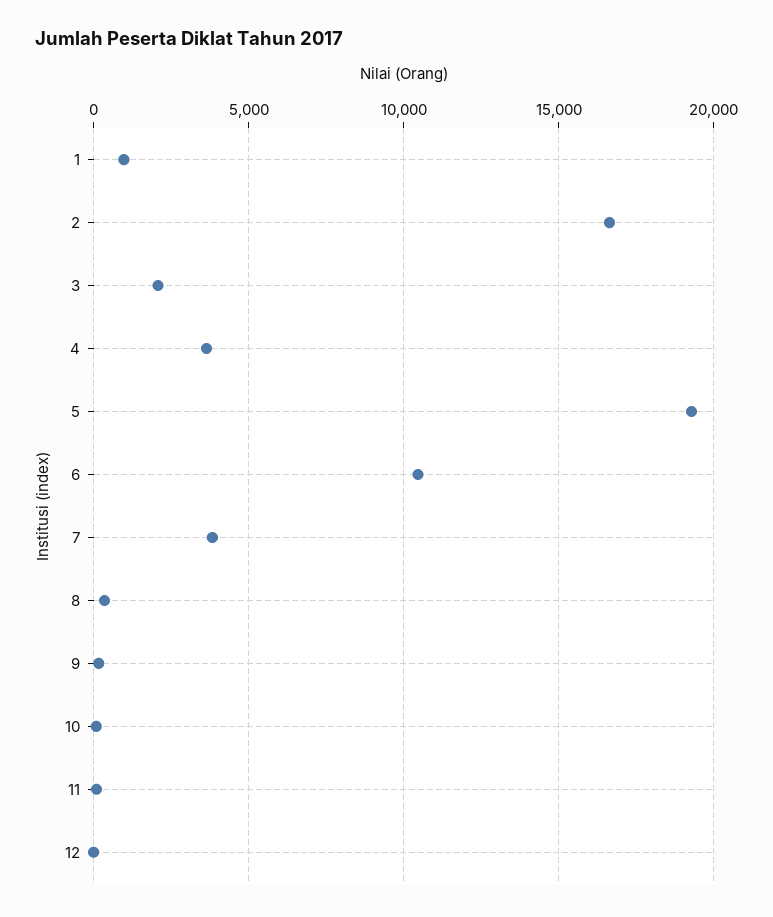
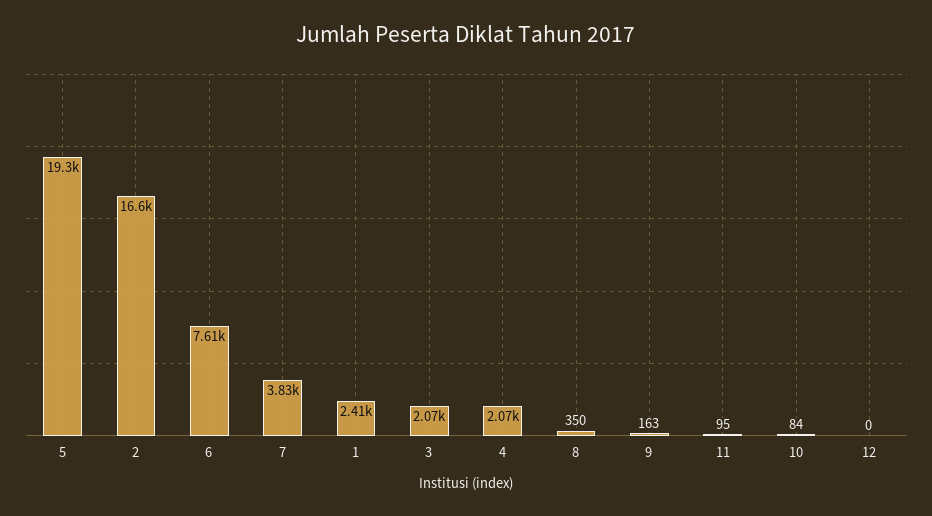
1: 1000 -> 2410
4: 3500 -> 2070
6: 10500 -> 7610

